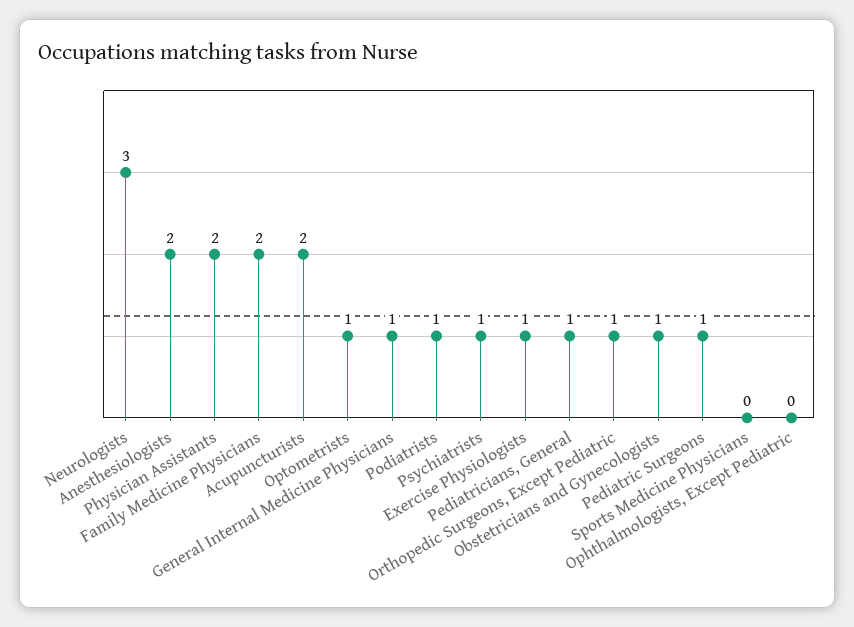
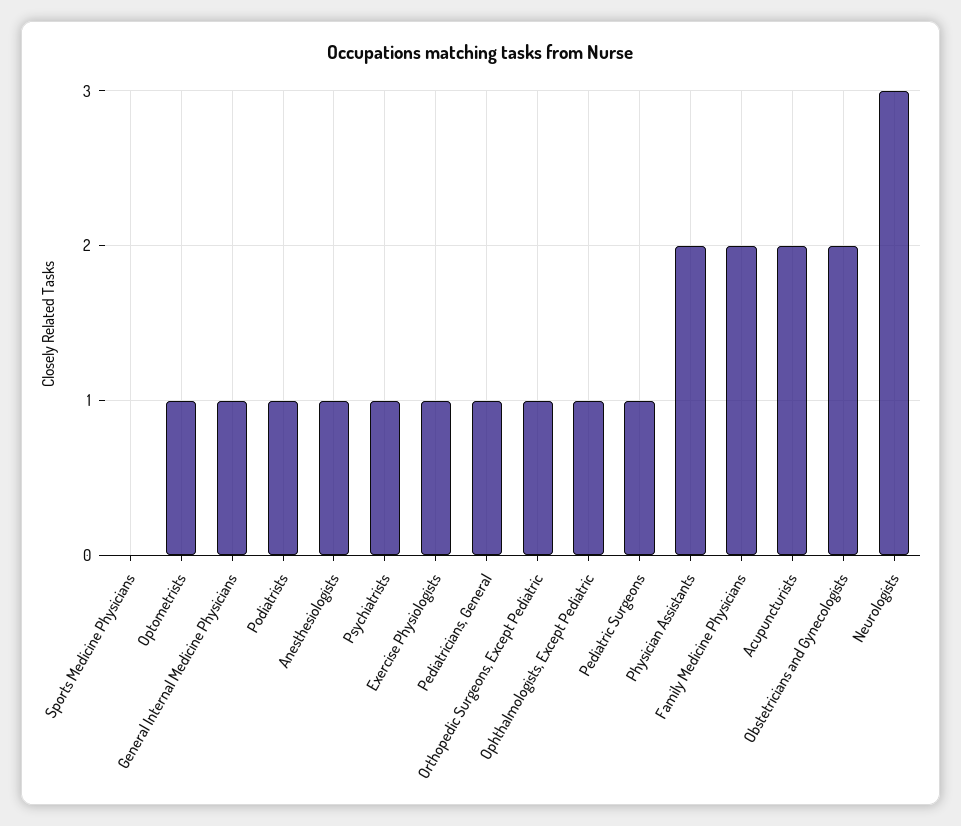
Anesthesiologists: 2 -> 1
Obstetricians and Gynecologists: 1 -> 2
Ophthalmologists, Except Pediatric: 0 -> 1

